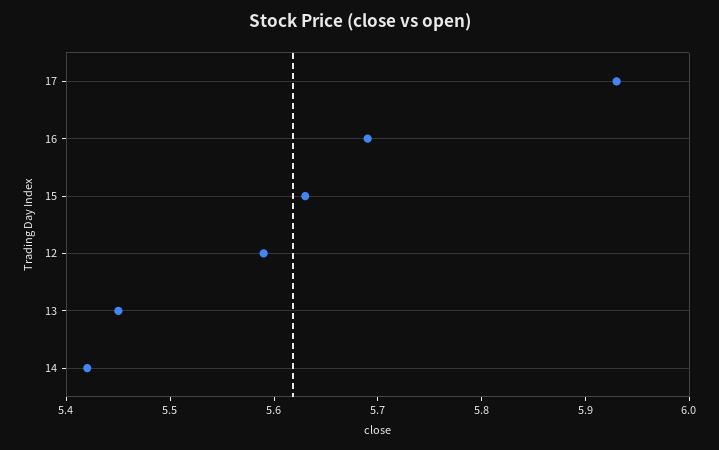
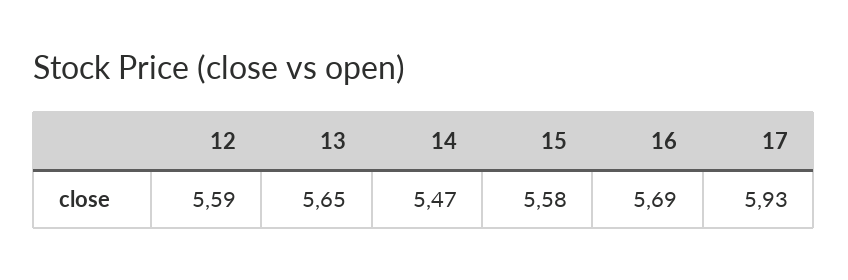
15: 5.63 -> 5.58
13: 5.45 -> 5.65
14: 5.42 -> 5.47

